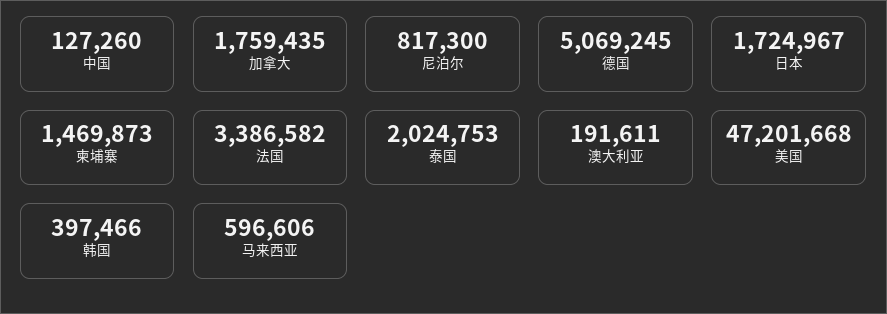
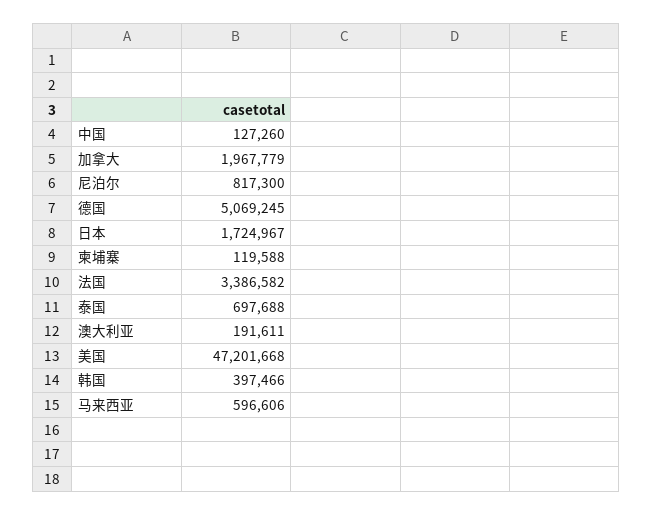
加拿大: 1759435 -> 1967779
柬埔寨: 1469873 -> 119588
泰国: 2024753 -> 697688

